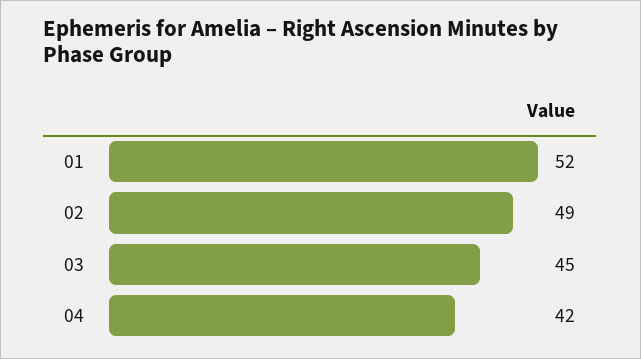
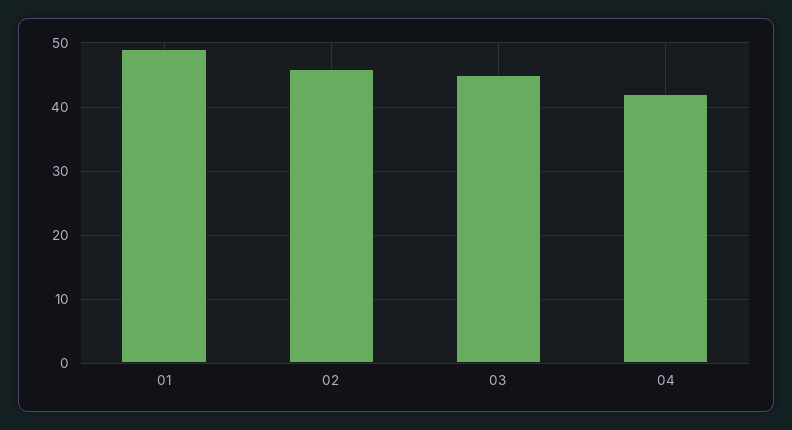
01: 52 -> 49
02: 49 -> 46

